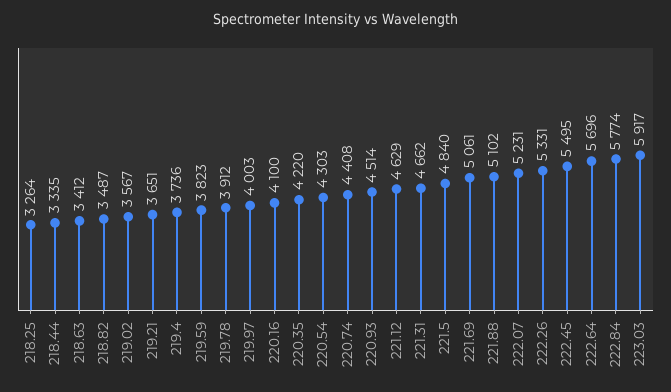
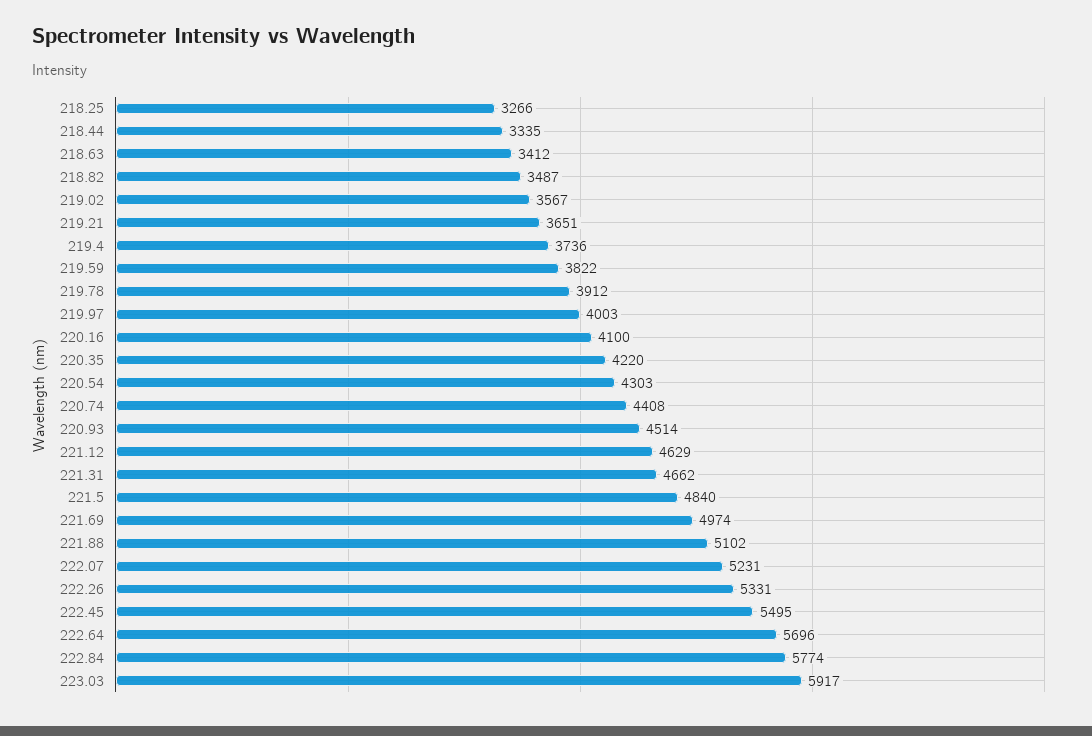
218.25: 3264 -> 3266
219.59: 3823 -> 3822
221.69: 5061 -> 4974

